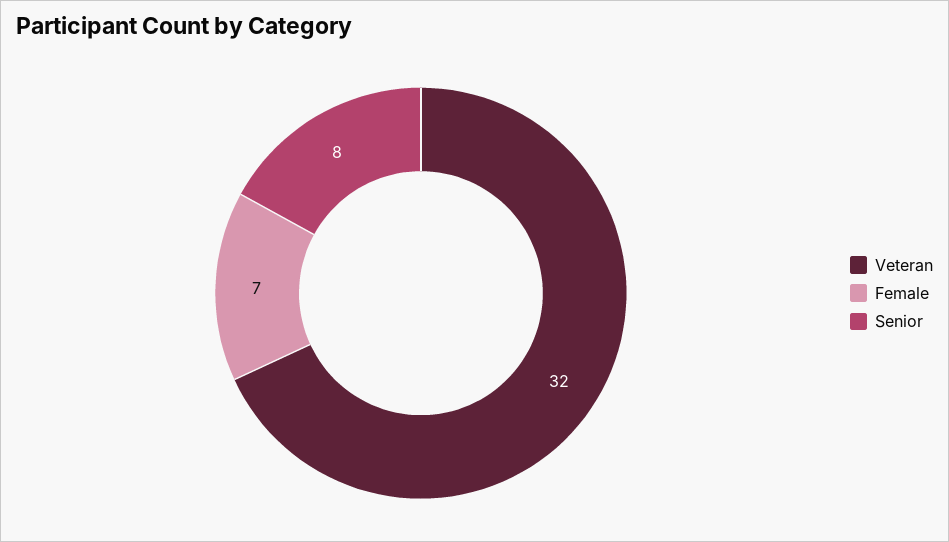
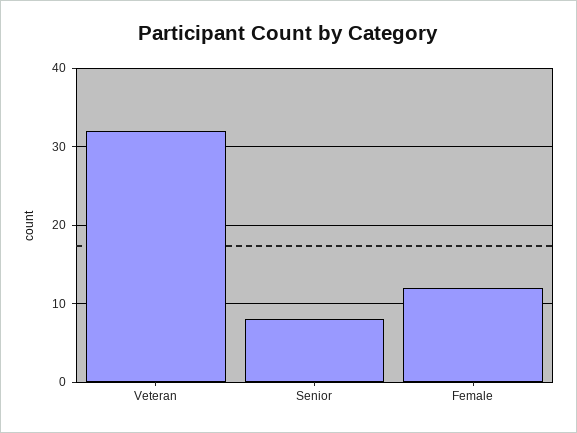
Female: 7 -> 12

